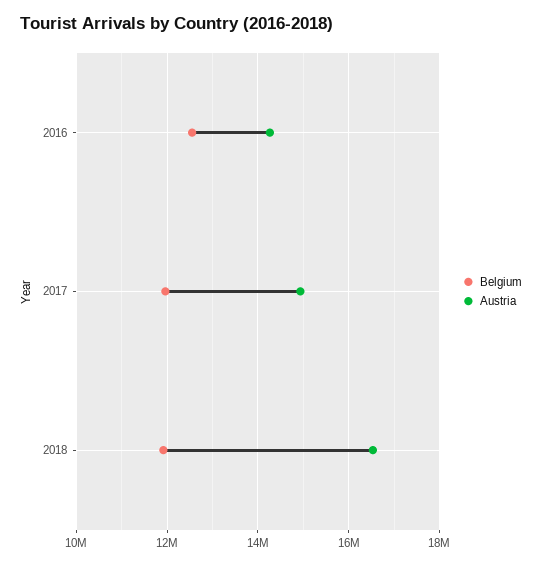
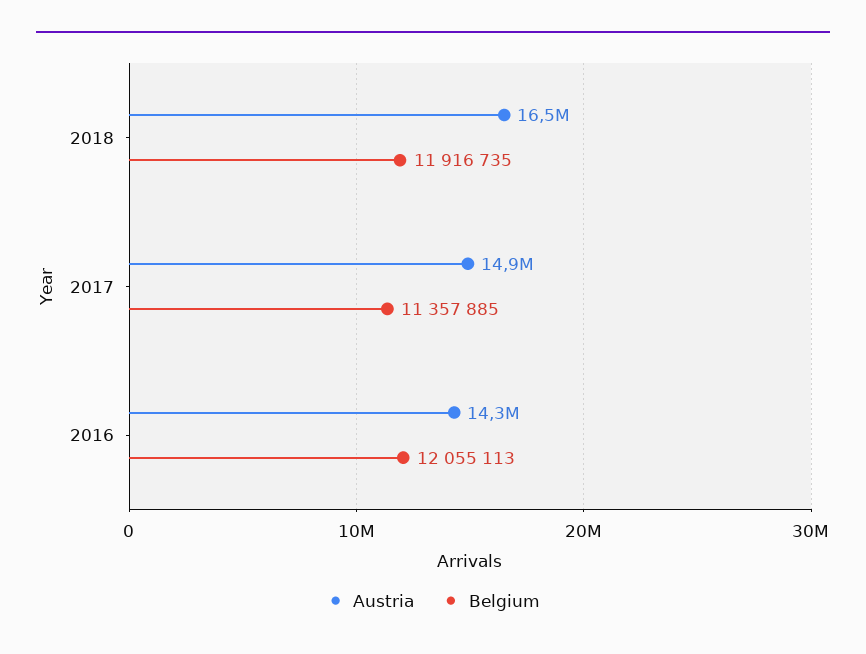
Belgium, 2016: 12600000 -> 12055113
Belgium, 2017: 12000000 -> 11357885

